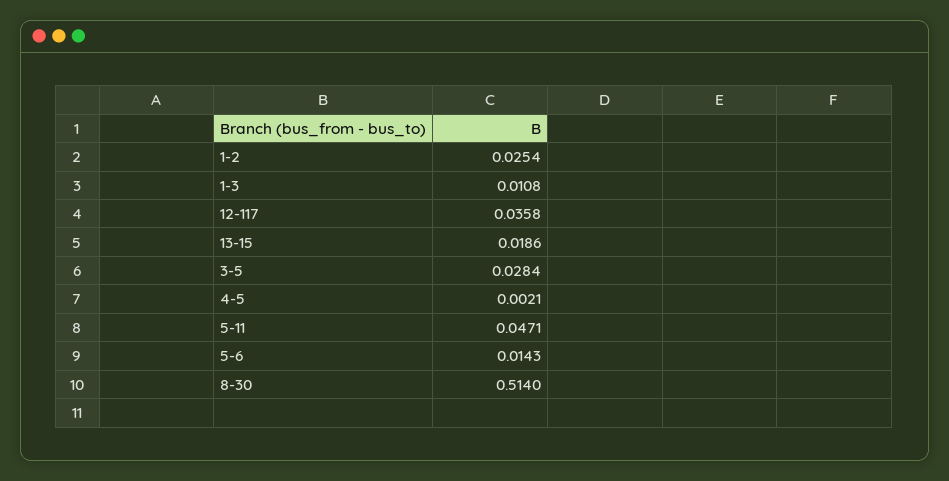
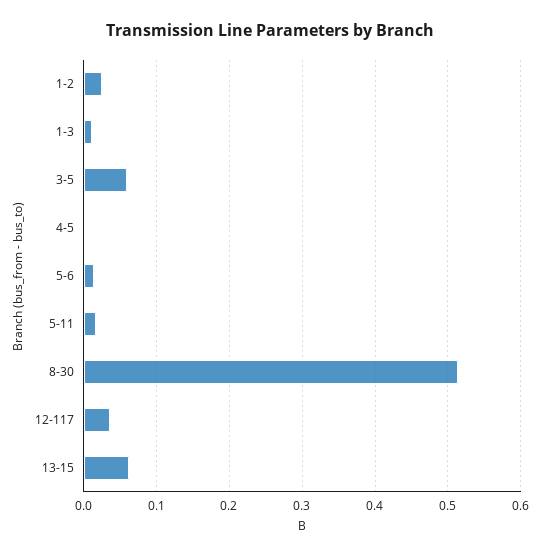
13-15: 0.0186 -> 0.06
3-5: 0.0284 -> 0.06
5-11: 0.0471 -> 0.02

